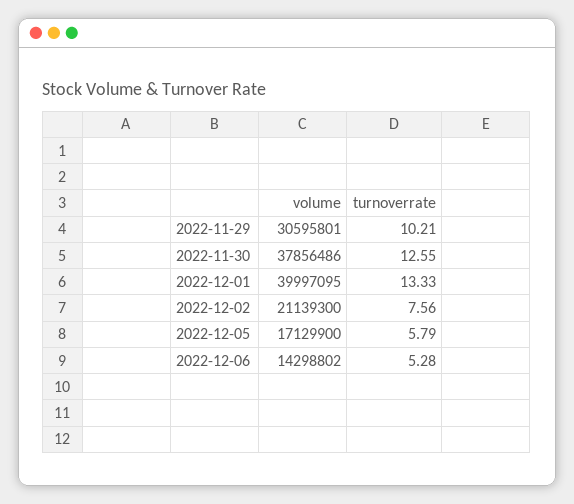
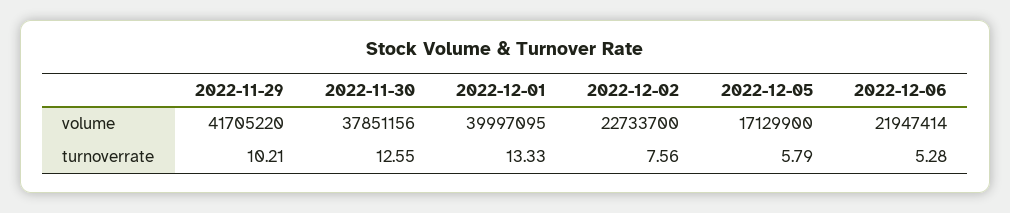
volume, 2022-11-29: 30595801 -> 41705220
volume, 2022-11-30: 37856486 -> 37851156
volume, 2022-12-02: 21139300 -> 22733700
volume, 2022-12-06: 14298802 -> 21947414

